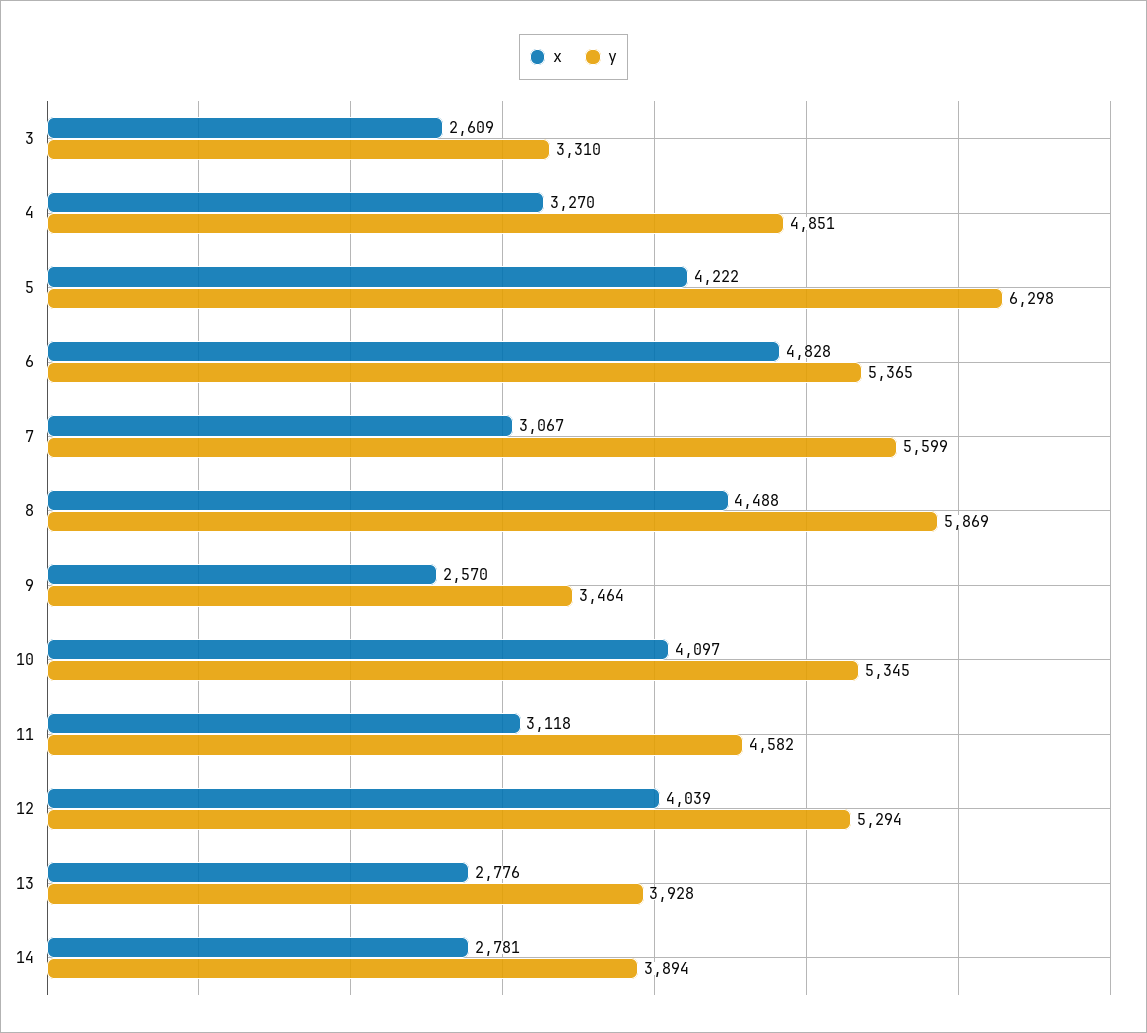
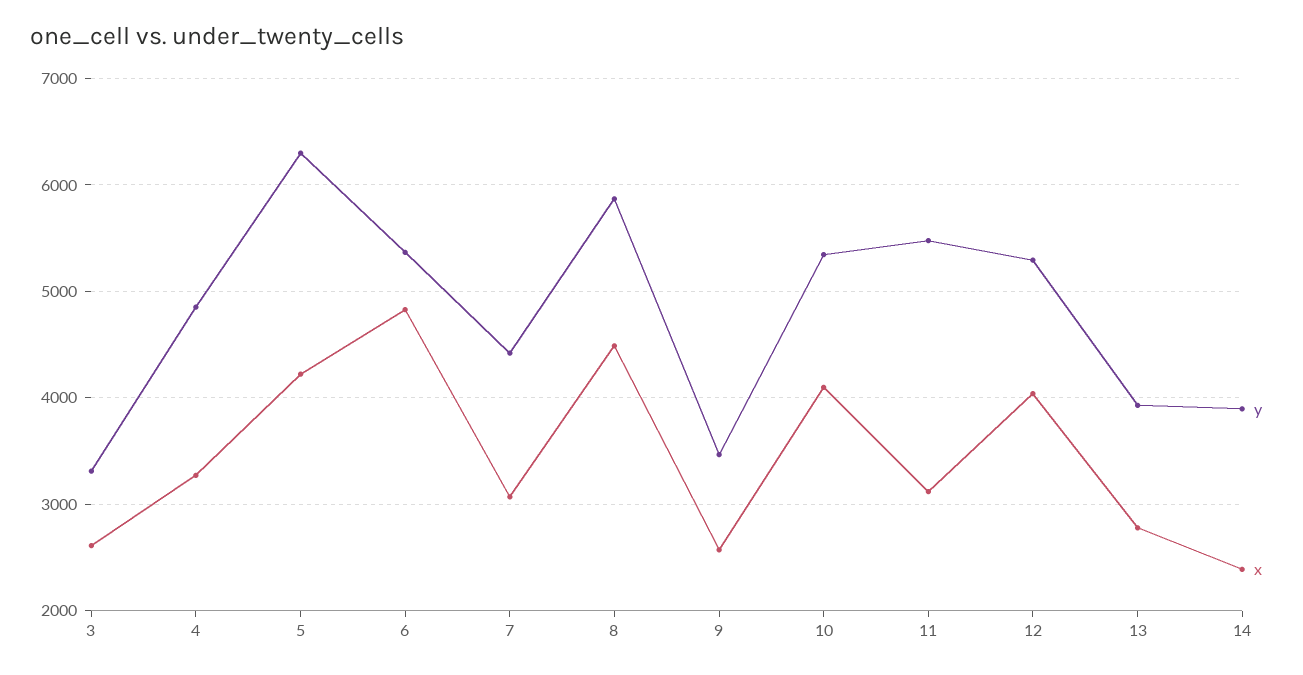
y, 7: 5599 -> 4400
y, 11: 4582 -> 5500
x, 14: 2781 -> 2400

